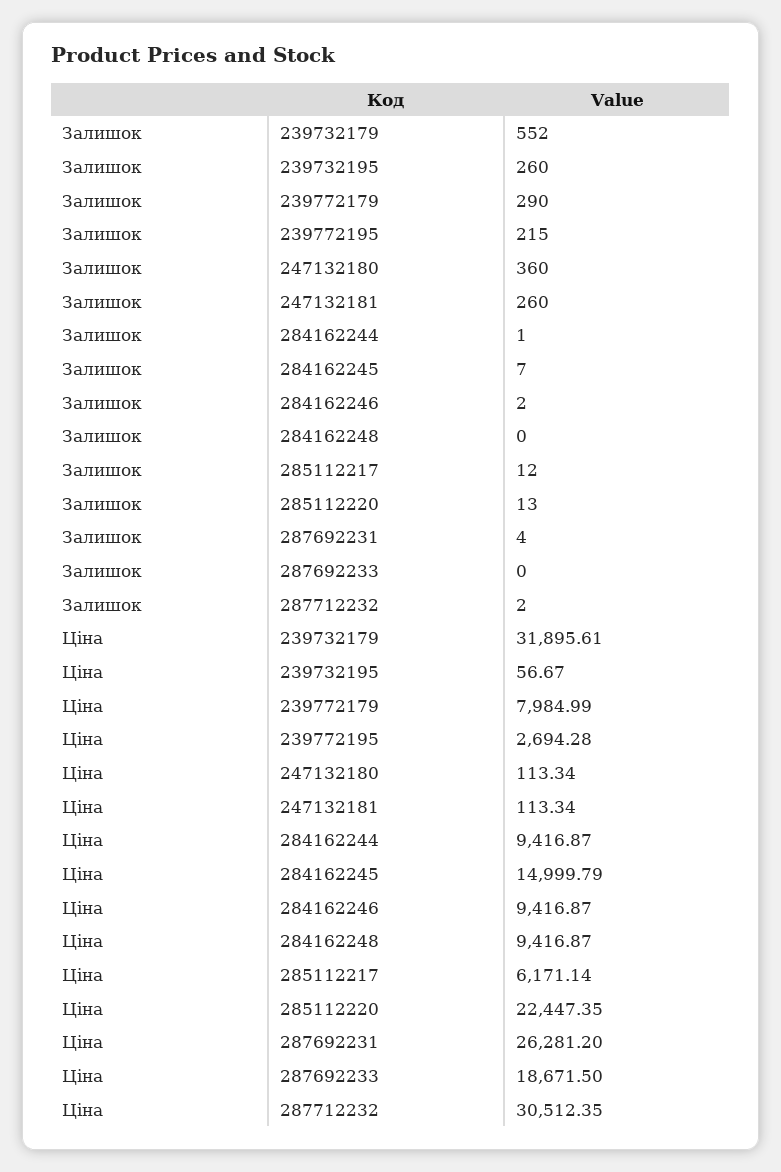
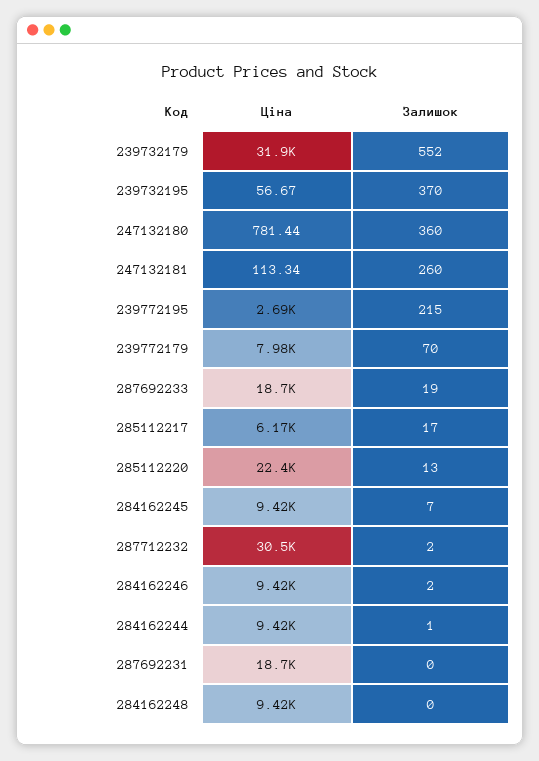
Залишок, 239732195: 260 -> 370
Залишок, 239772179: 290 -> 70
Залишок, 285112217: 12 -> 17
Залишок, 287692231: 4 -> 0
Залишок, 287692233: 0 -> 19
Ціна, 247132180: 113.34 -> 781.44
Ціна, 284162245: 14999.79 -> 9420
Ціна, 287692231: 26281.2 -> 18700

